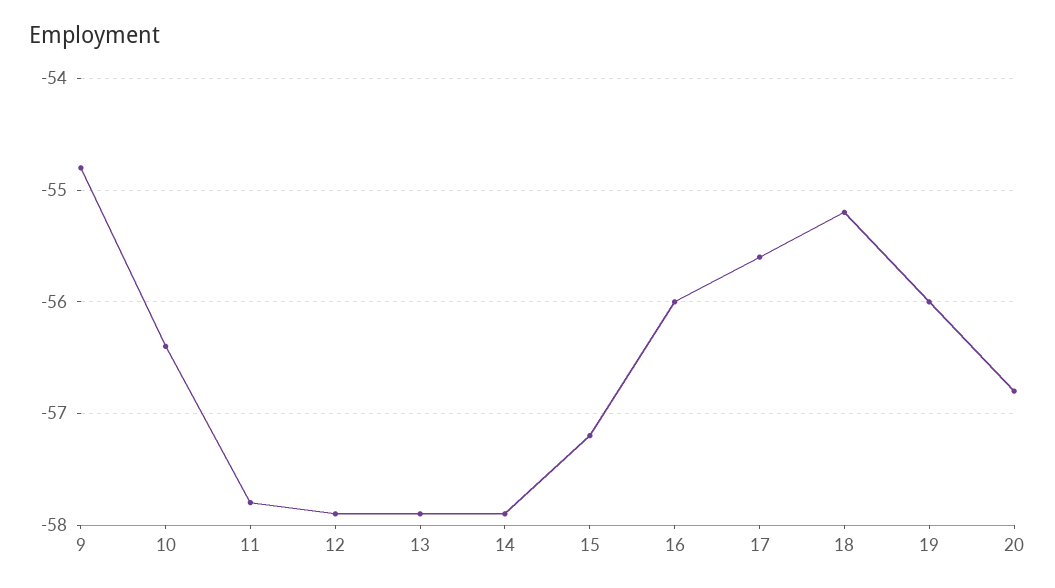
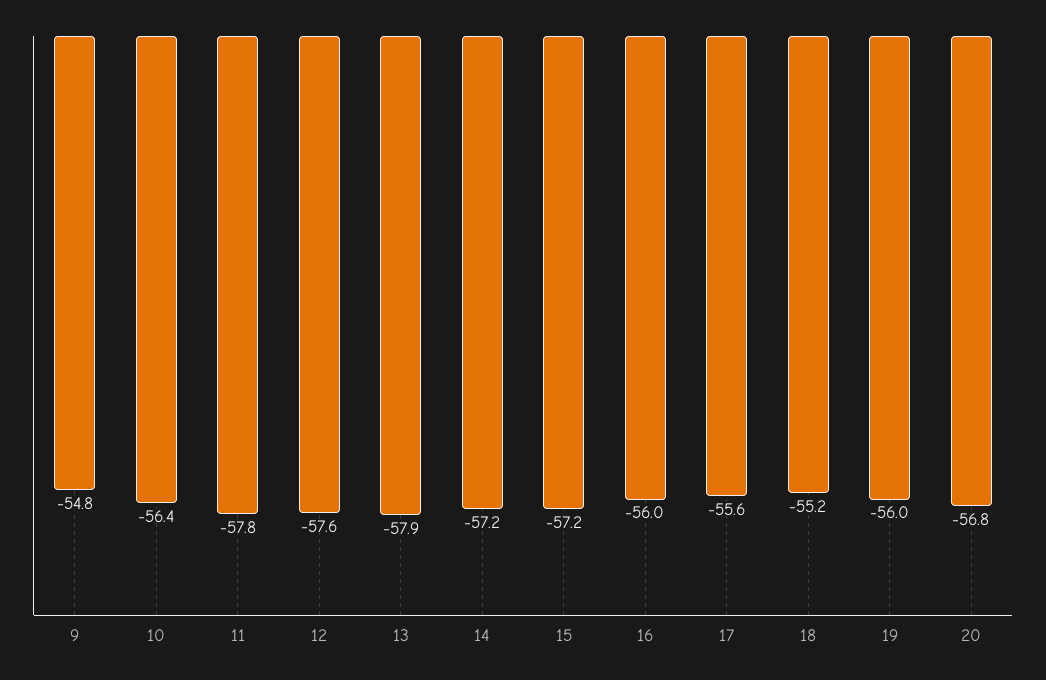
12: -57.9 -> -57.6
14: -57.9 -> -57.2

